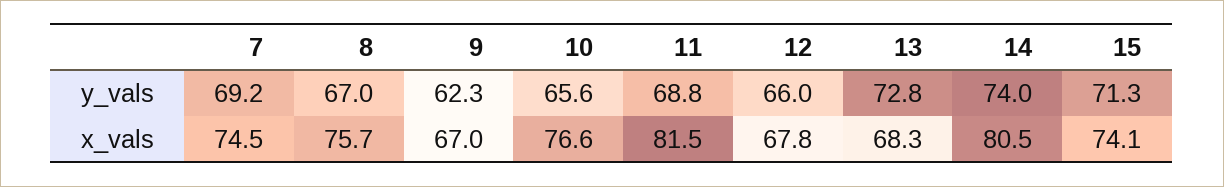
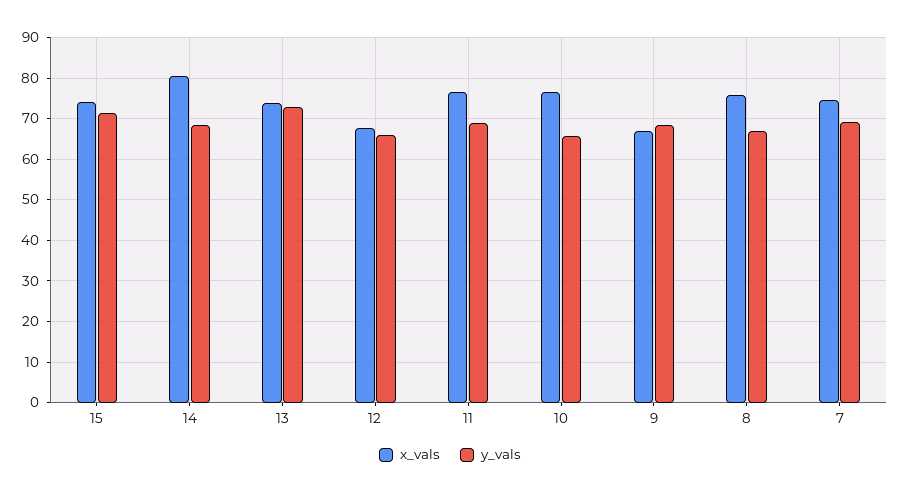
y_vals, 9: 62.3 -> 68
y_vals, 14: 74 -> 68
x_vals, 11: 81.5 -> 76
x_vals, 13: 68.3 -> 74

